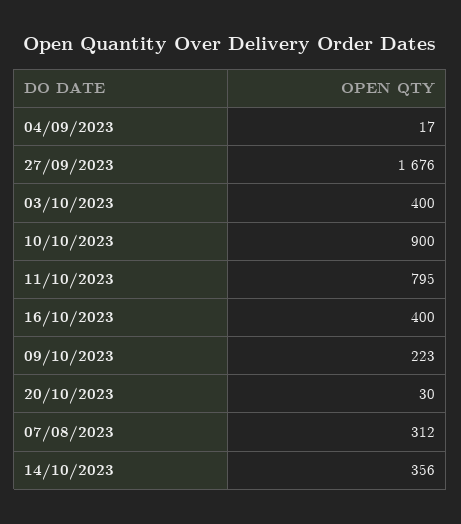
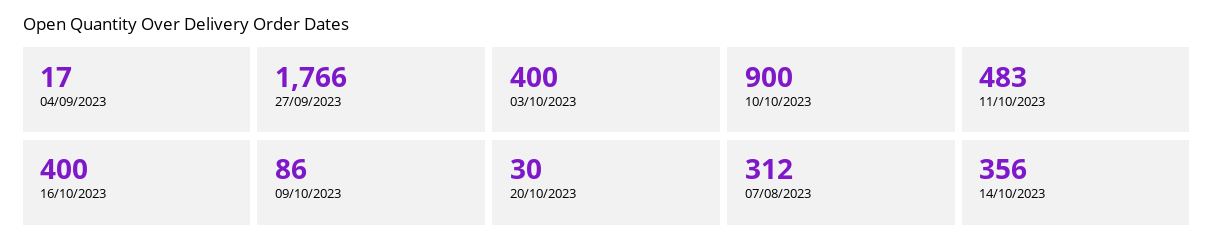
27/09/2023: 1676 -> 1766
11/10/2023: 795 -> 483
09/10/2023: 223 -> 86

